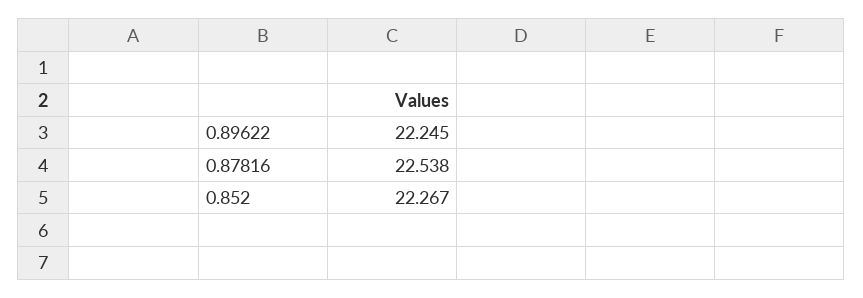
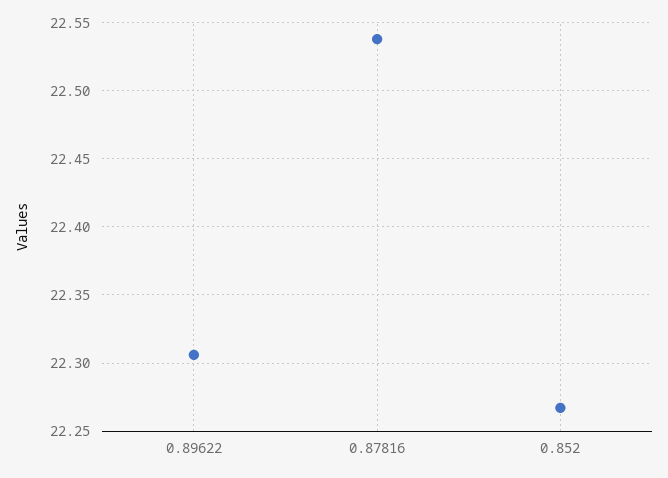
0.89622: 22.245 -> 22.305

